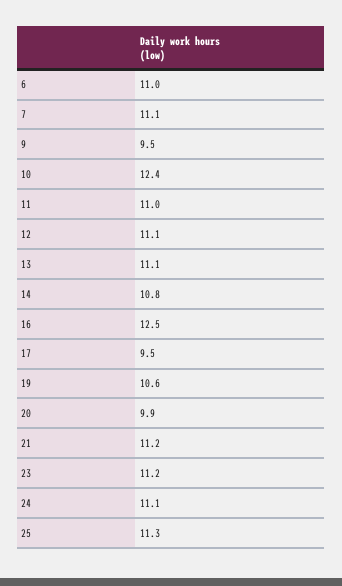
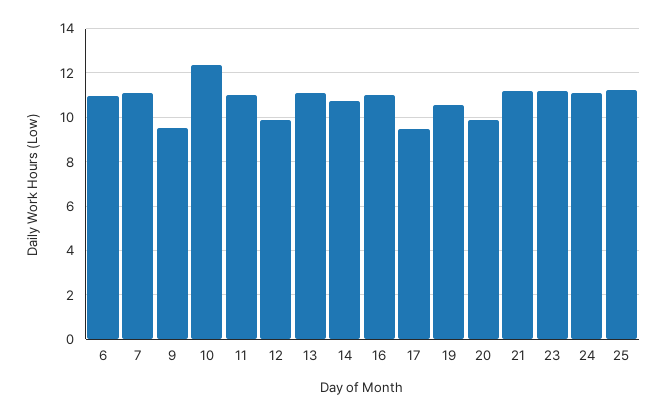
12: 11.1 -> 10
16: 12.5 -> 11

